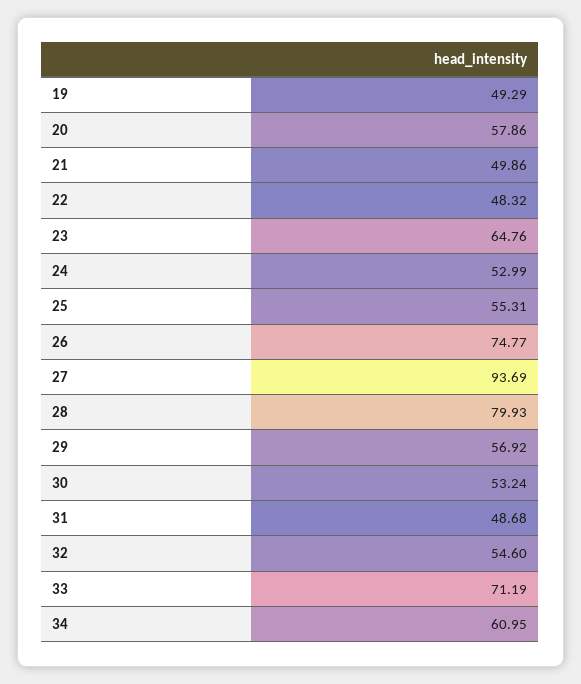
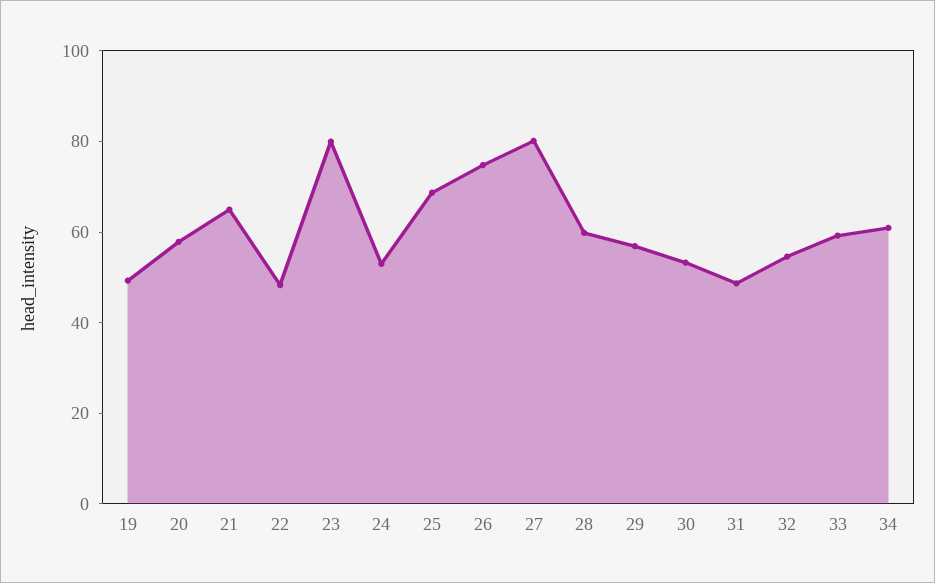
21: 49.86 -> 65
23: 64.76 -> 80
25: 55.31 -> 70
27: 93.69 -> 80
28: 79.93 -> 60
33: 71.19 -> 60

